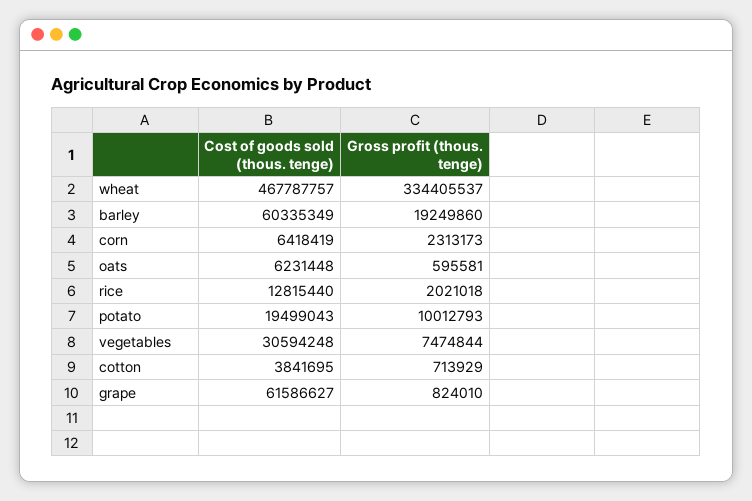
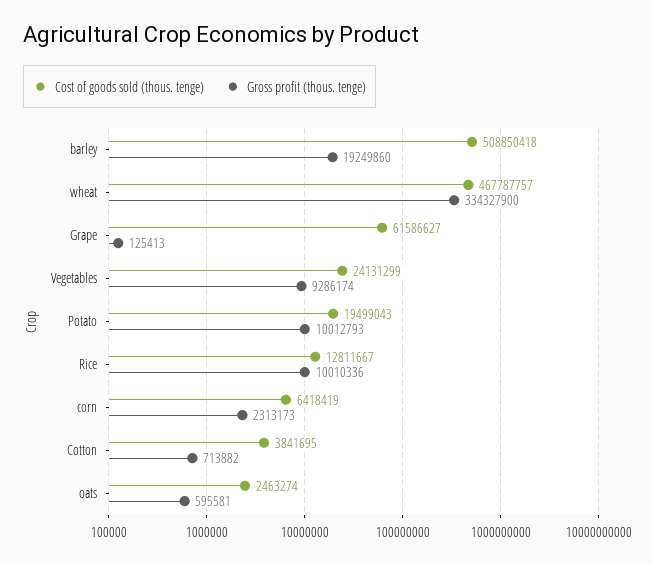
Gross profit (thous. tenge), wheat: 334405537 -> 334327900
Cost of goods sold (thous. tenge), barley: 60335349 -> 508850418
Cost of goods sold (thous. tenge), oats: 6231448 -> 2463274
Cost of goods sold (thous. tenge), rice: 12815440 -> 12811667
Gross profit (thous. tenge), rice: 2021018 -> 10010336
Cost of goods sold (thous. tenge), vegetables: 30594248 -> 24131299
Gross profit (thous. tenge), vegetables: 7474844 -> 9286174
Gross profit (thous. tenge), cotton: 713929 -> 713882
Gross profit (thous. tenge), grape: 824010 -> 125413

